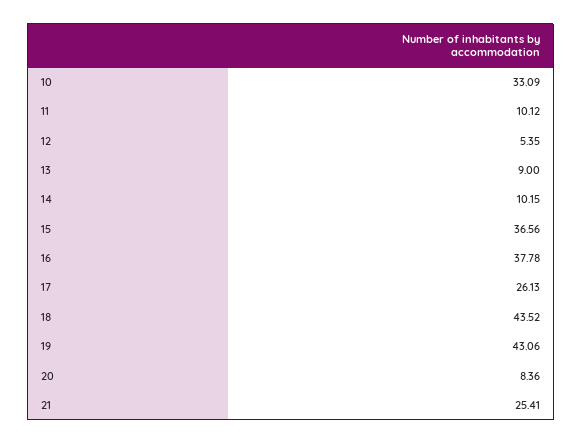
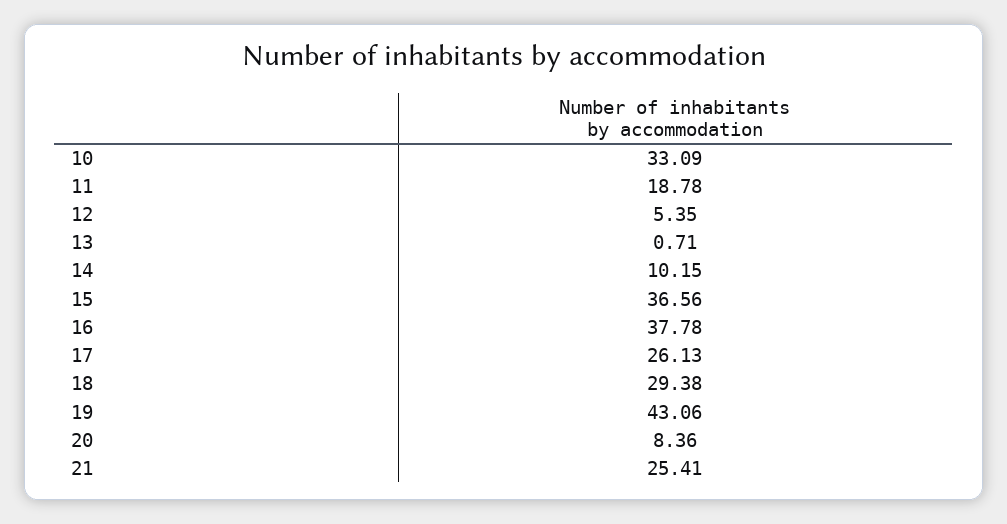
11: 10.12 -> 18.78
13: 9 -> 0.71
18: 43.52 -> 29.38

